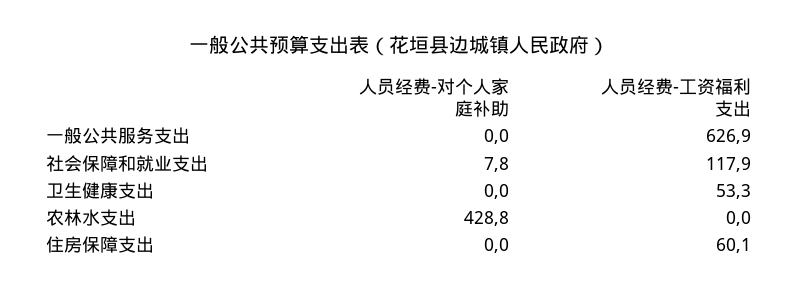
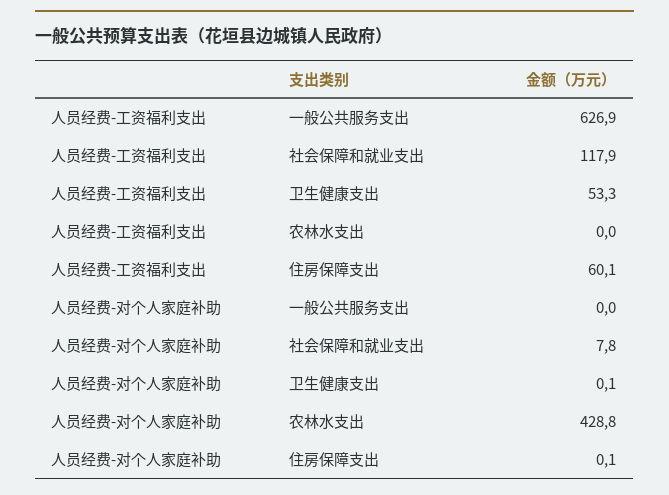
人员经费-对个人家庭补助, 卫生健康支出: 0 -> 0.1
人员经费-对个人家庭补助, 住房保障支出: 0 -> 0.1

